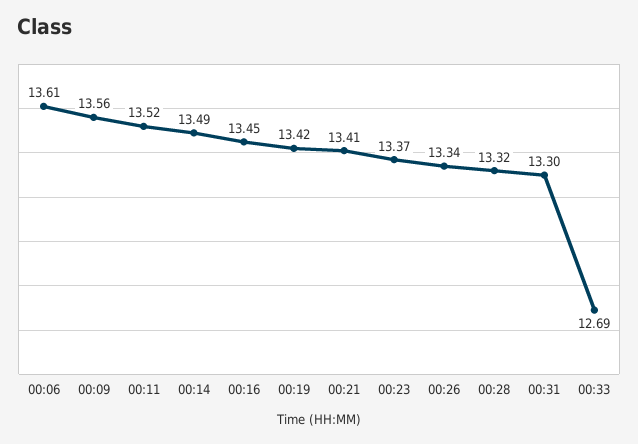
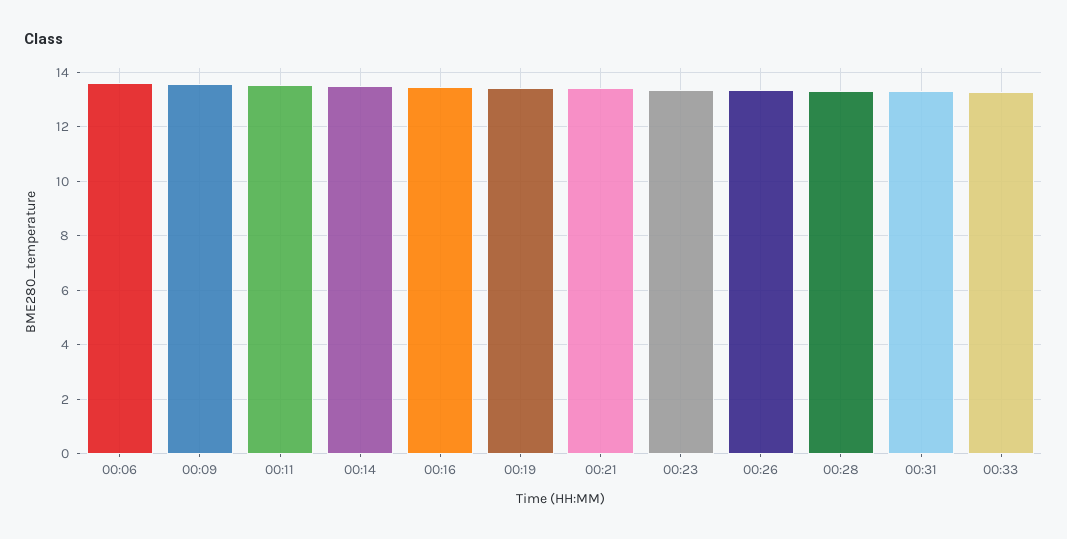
00:33: 12.69 -> 13.25

